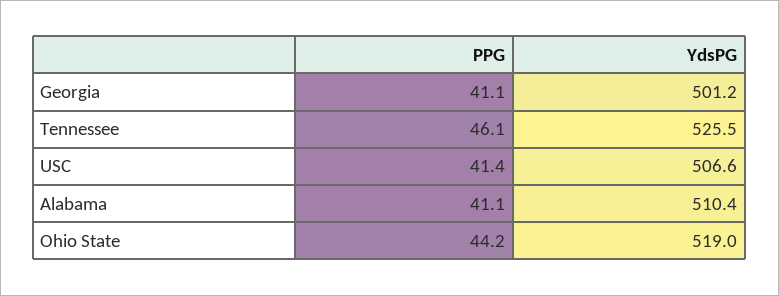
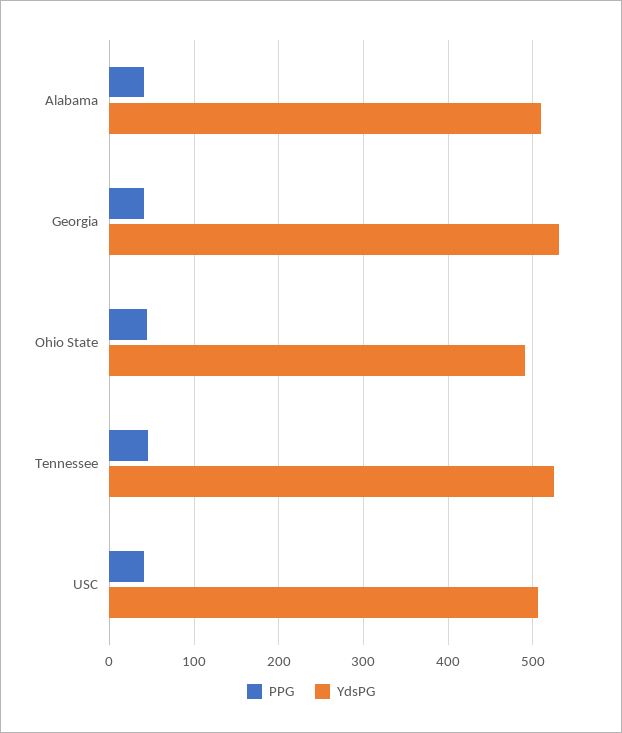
YdsPG, Georgia: 501.2 -> 530
YdsPG, Ohio State: 519 -> 490

